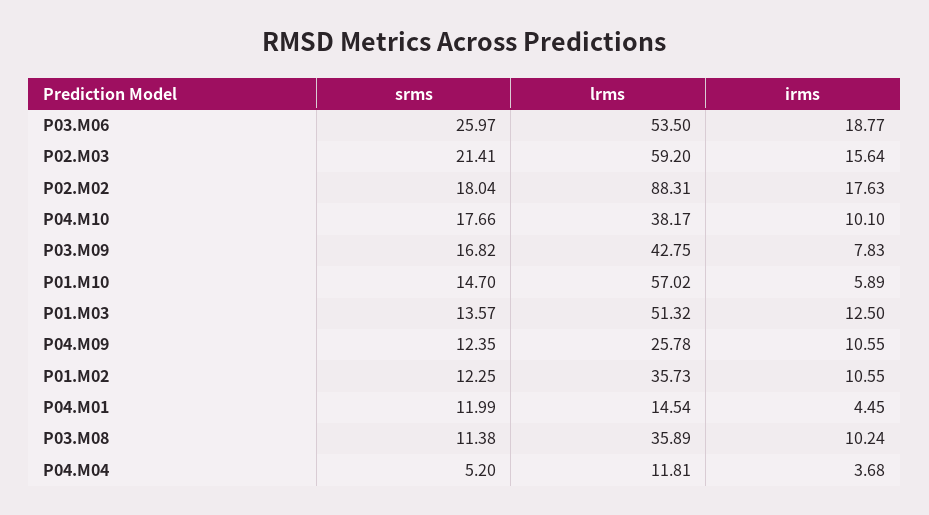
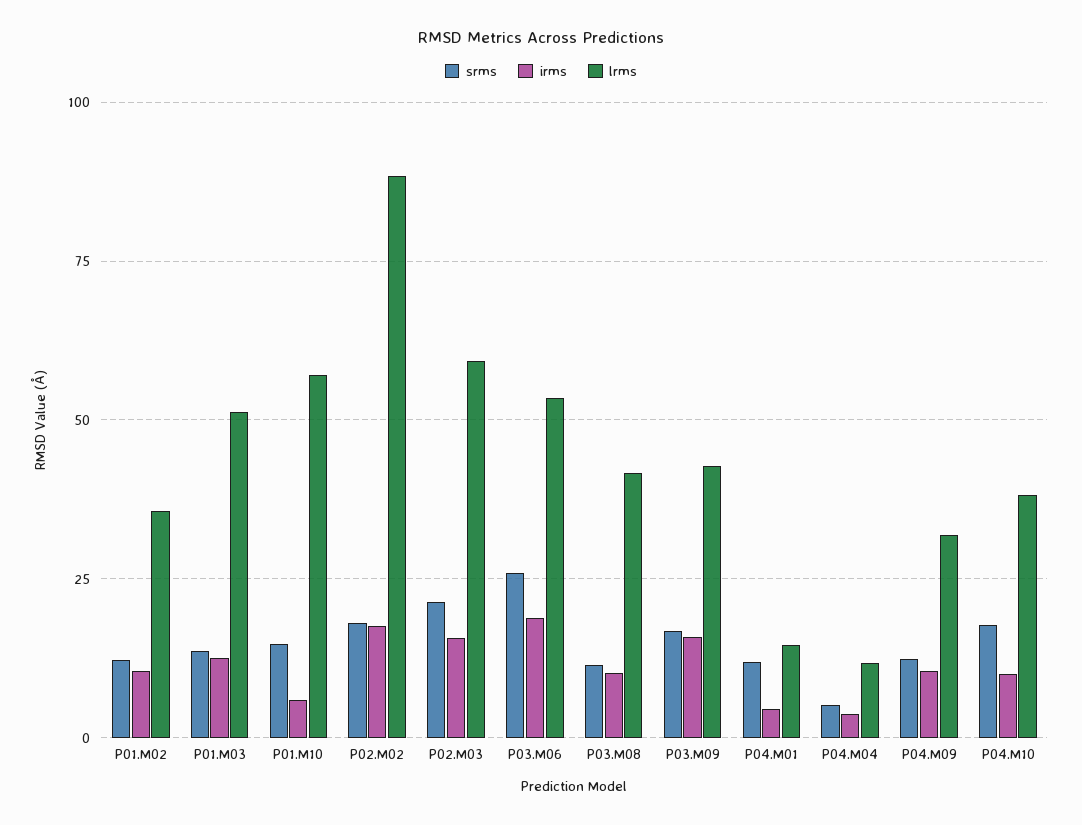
irms, P03.M09: 7.83 -> 15
lrms, P04.M09: 25.78 -> 32.5
lrms, P03.M08: 35.89 -> 42.5

